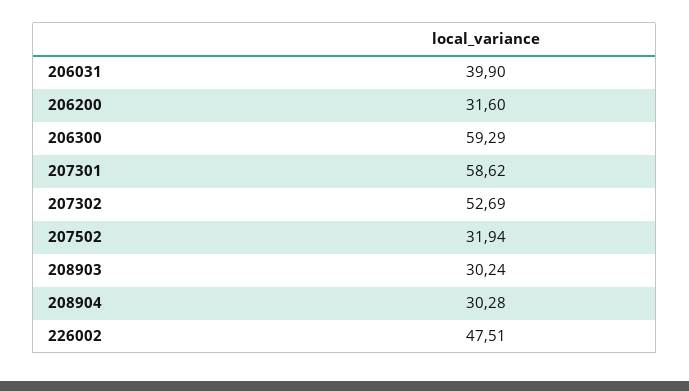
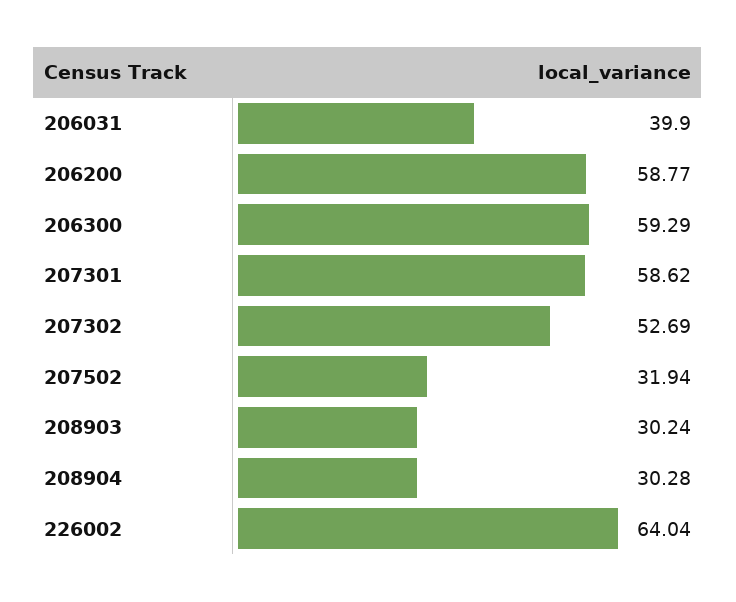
206200: 31.6 -> 58.77
226002: 47.51 -> 64.04

